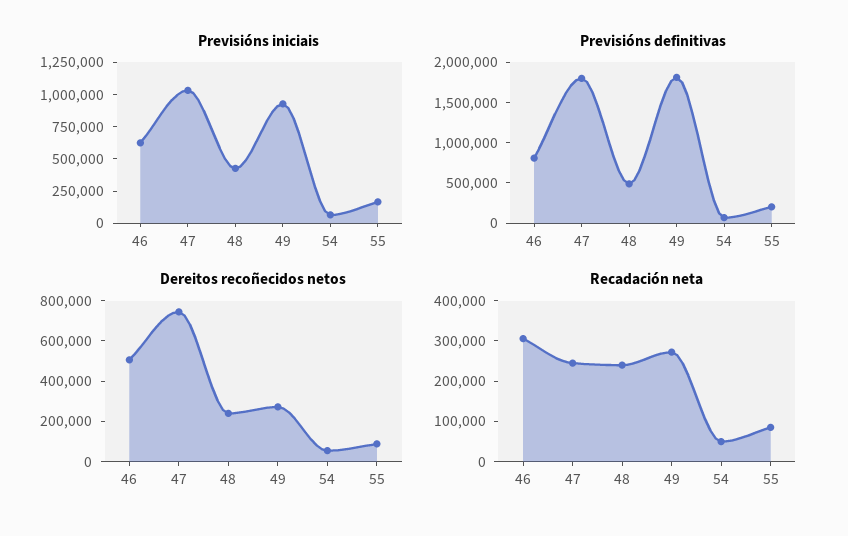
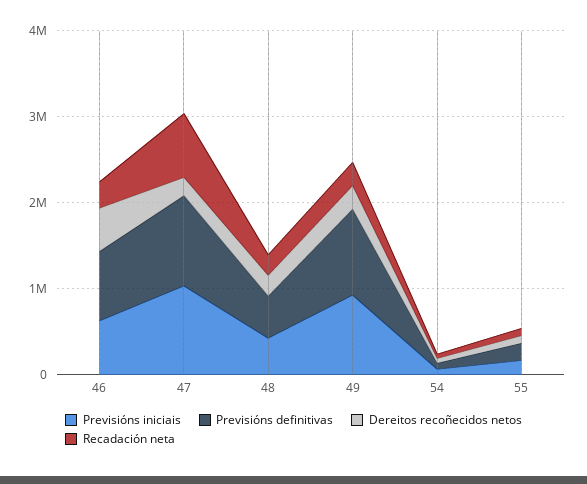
Previsións definitivas, 47: 1800000 -> 1000000
Previsións definitivas, 49: 1800000 -> 1000000
Dereitos recoñecidos netos, 47: 750000 -> 200000
Recadación neta, 47: 240000 -> 800000

